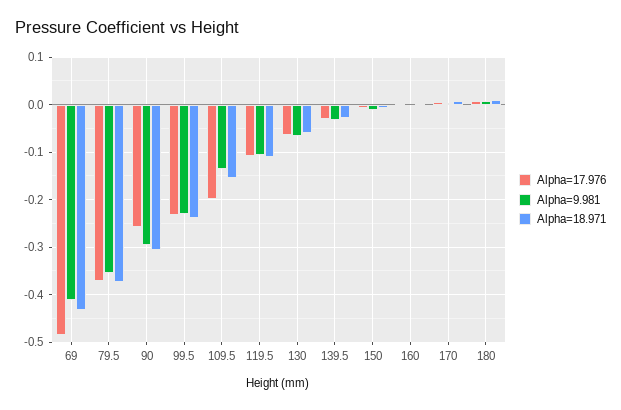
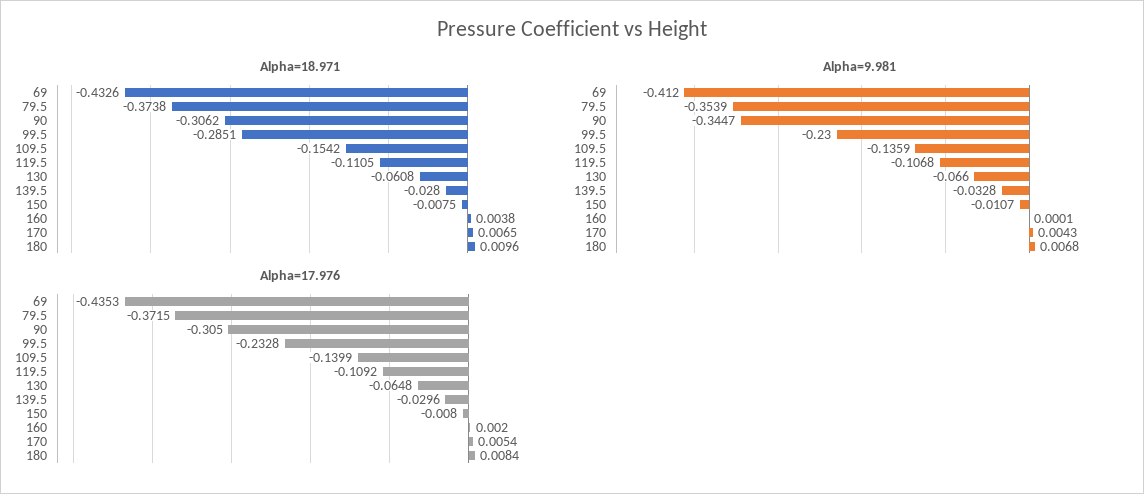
Alpha=17.976, 69: -0.48 -> -0.4353
Alpha=17.976, 90: -0.26 -> -0.305
Alpha=9.981, 90: -0.3 -> -0.3447
Alpha=18.971, 99.5: -0.24 -> -0.2851
Alpha=17.976, 109.5: -0.2 -> -0.1399

